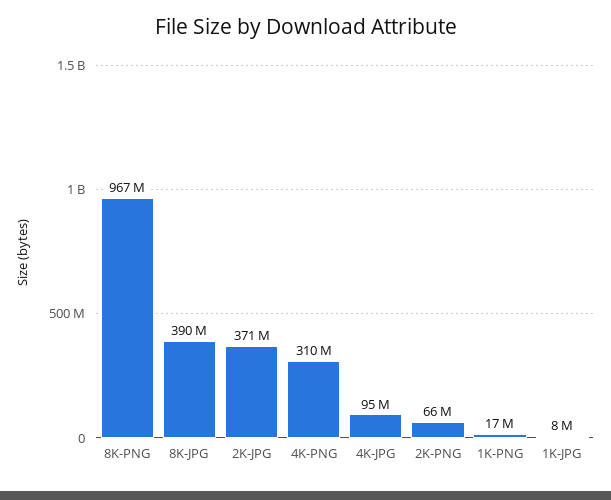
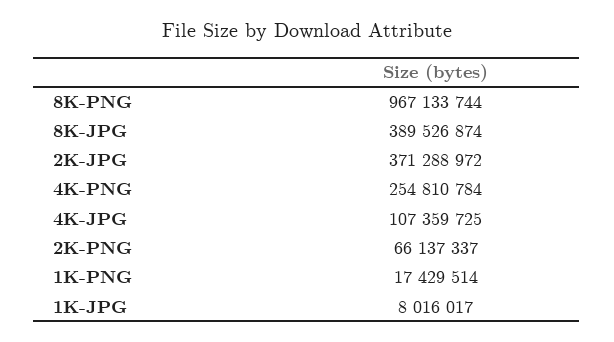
4K-PNG: 310000000 -> 254810784
4K-JPG: 95000000 -> 107359725

